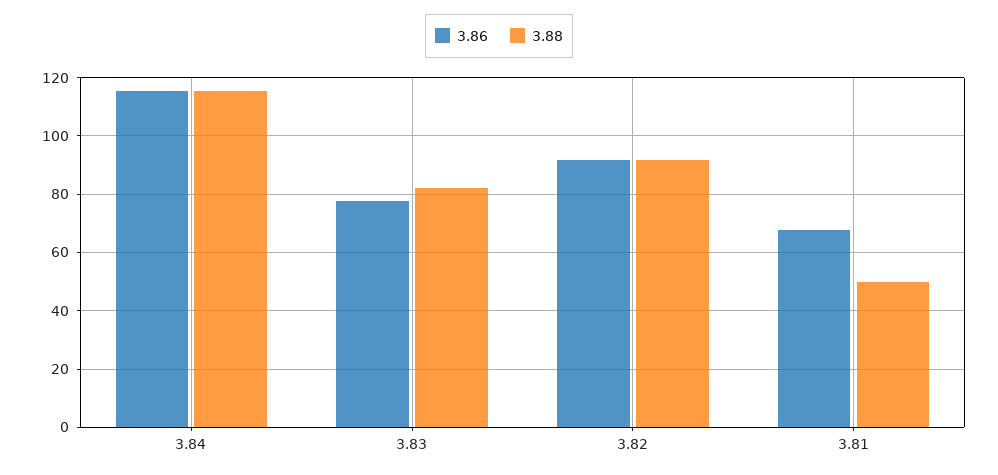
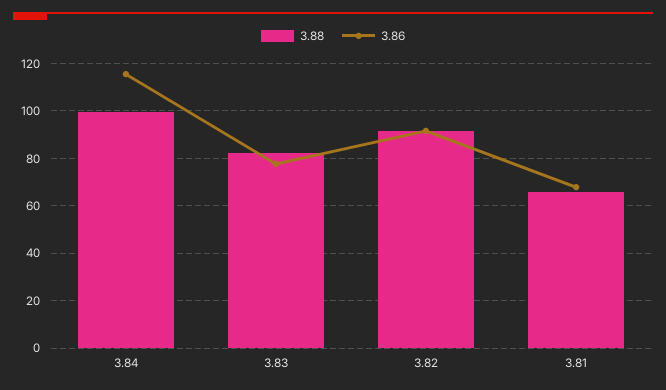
3.88, 3.84: 115 -> 100
3.88, 3.81: 50 -> 65

